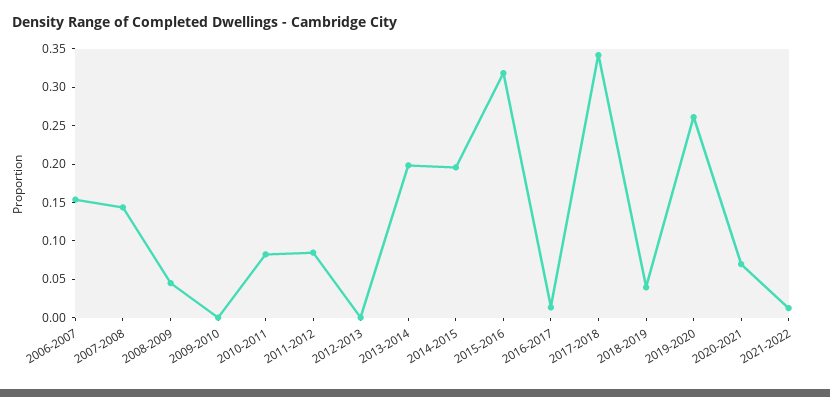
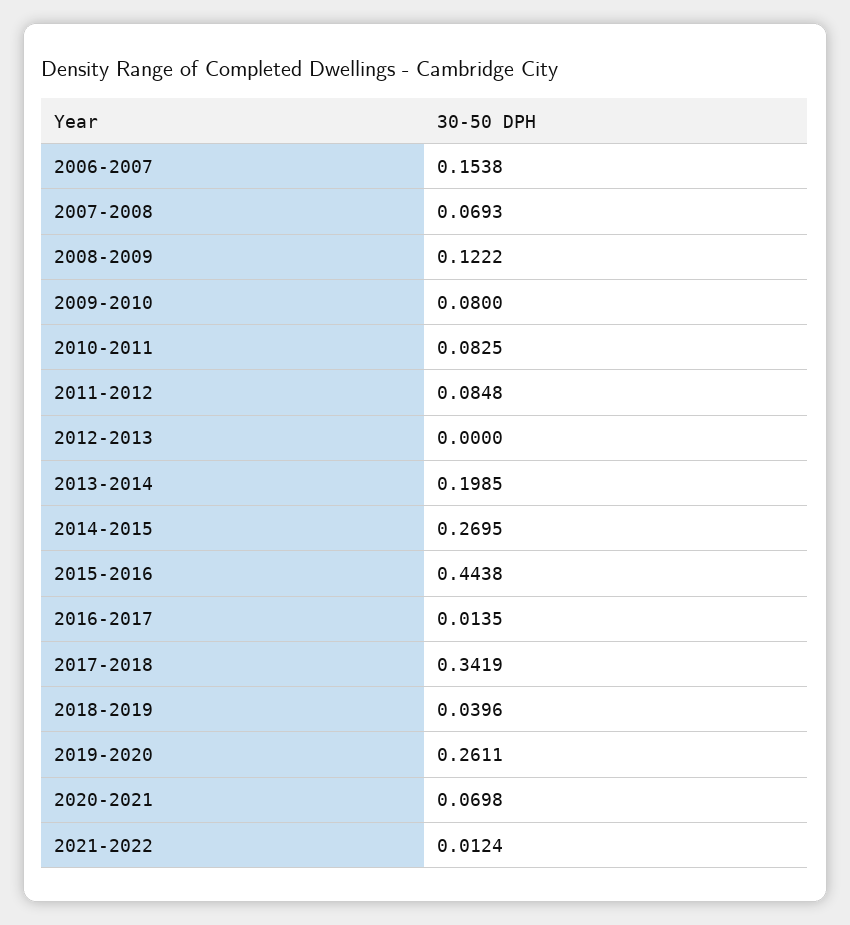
2007-2008: 0.15 -> 0.0693
2008-2009: 0.05 -> 0.1222
2009-2010: 0 -> 0.08
2014-2015: 0.2 -> 0.2695
2015-2016: 0.325 -> 0.4438

